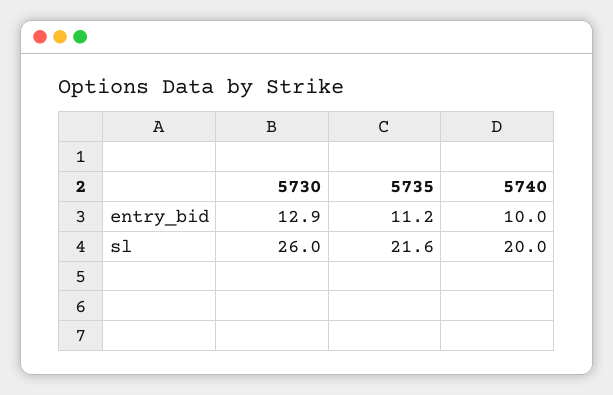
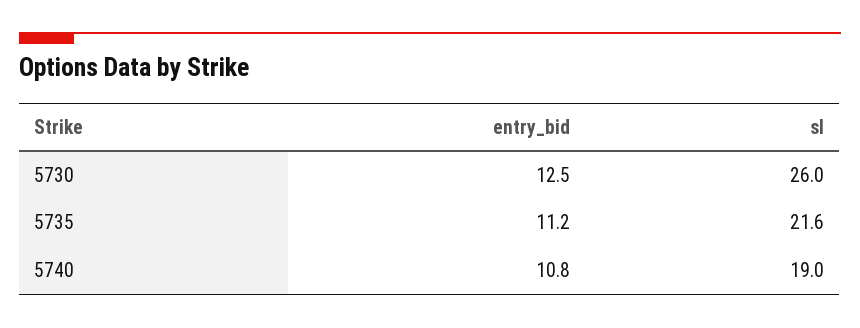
5730, entry_bid: 12.9 -> 12.5
5740, entry_bid: 10 -> 10.8
5740, sl: 20 -> 19

